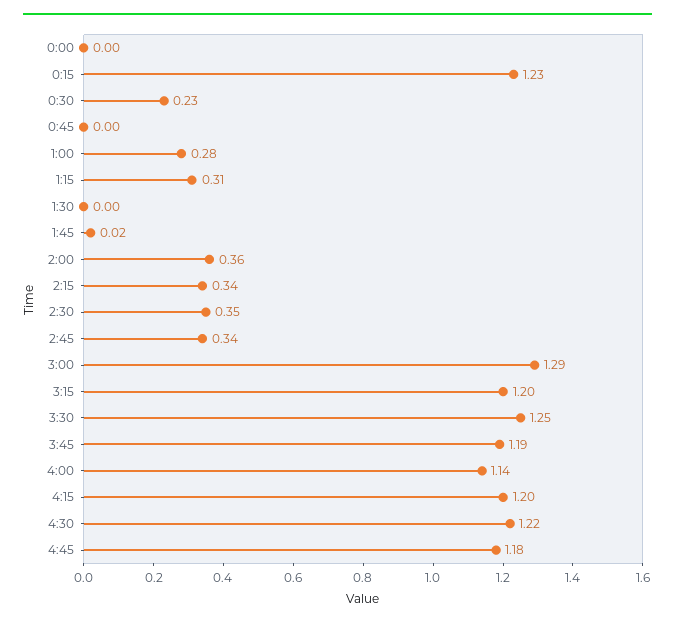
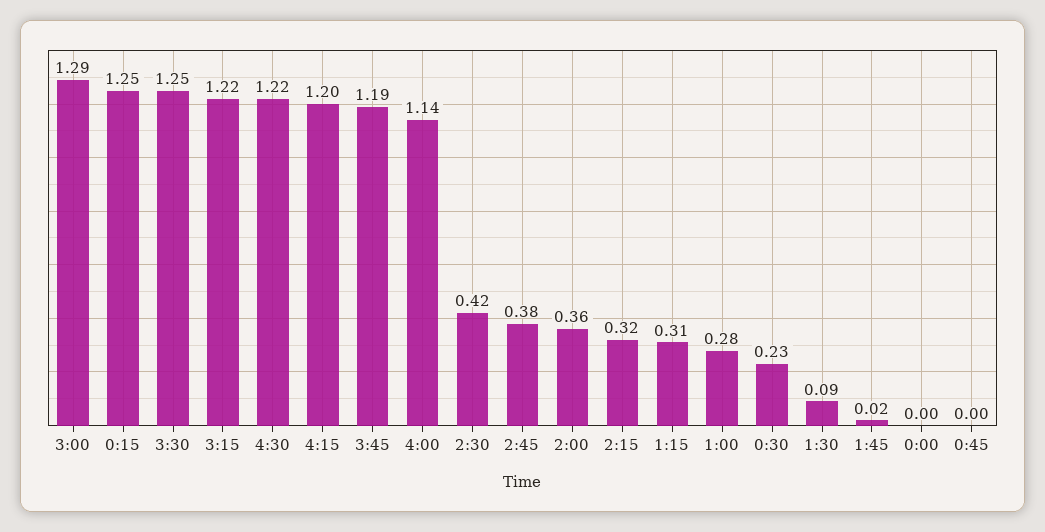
0:15: 1.23 -> 1.25
1:30: 0 -> 0.09
2:15: 0.34 -> 0.32
2:30: 0.35 -> 0.42
2:45: 0.34 -> 0.38
3:15: 1.2 -> 1.22
4:45: 1.18 -> none

